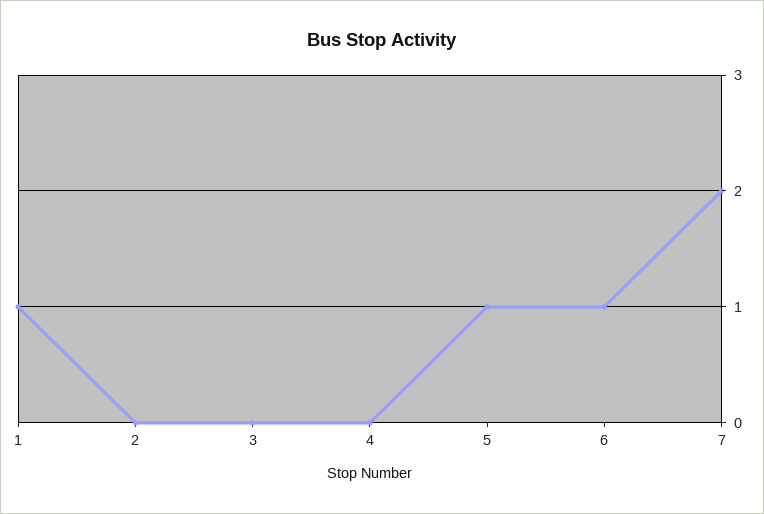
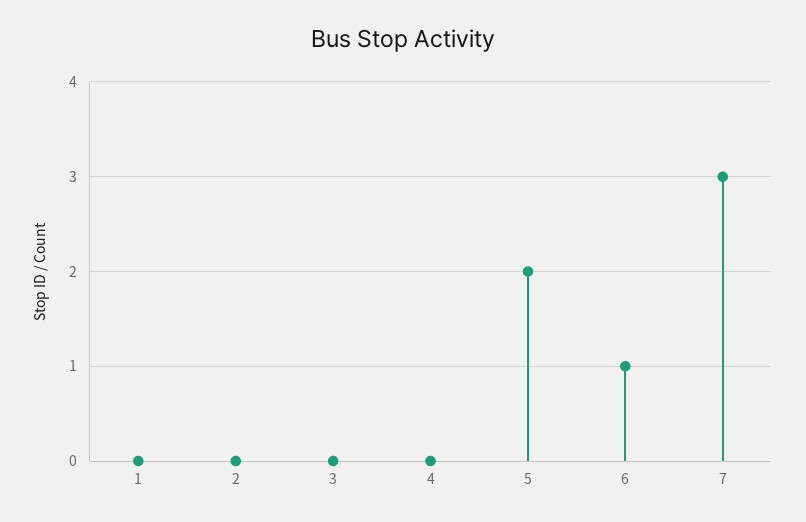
1: 1 -> 0
5: 1 -> 2
7: 2 -> 3

